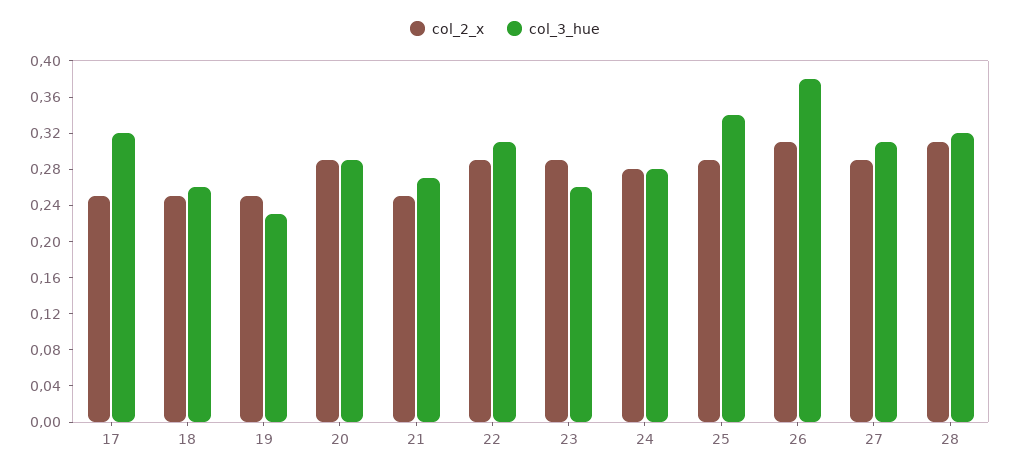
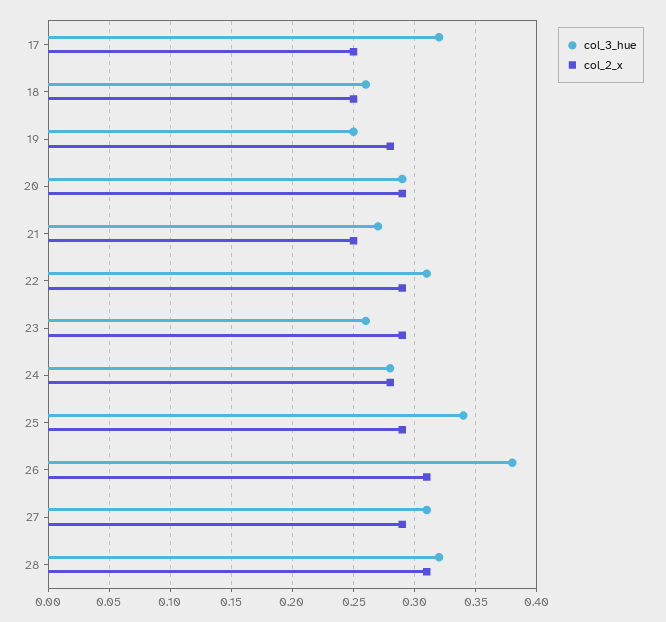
col_2_x, 19: 0.25 -> 0.28
col_3_hue, 19: 0.23 -> 0.25

